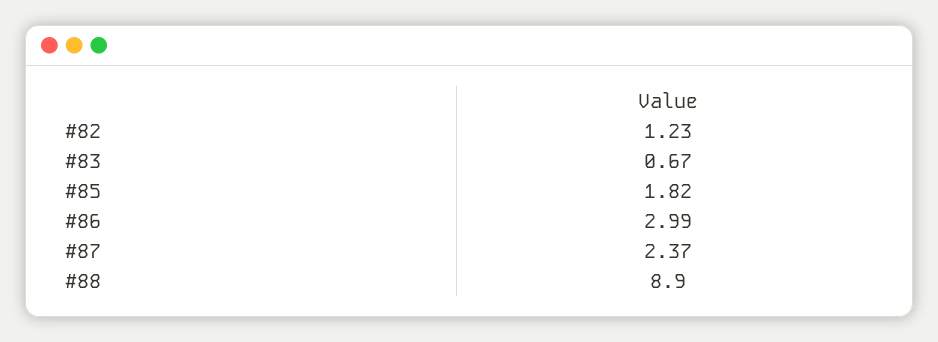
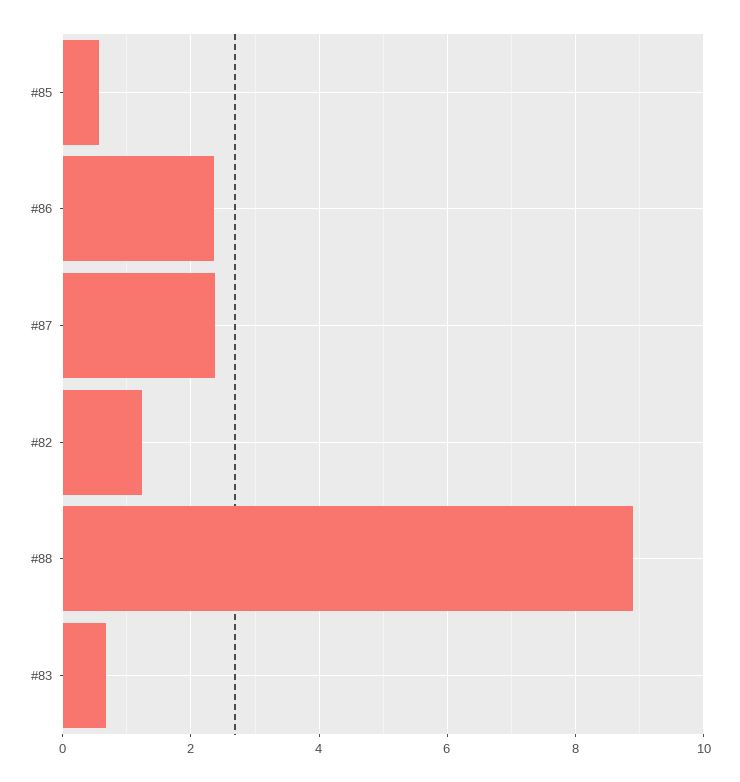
#85: 1.82 -> 0.6
#86: 2.99 -> 2.4

